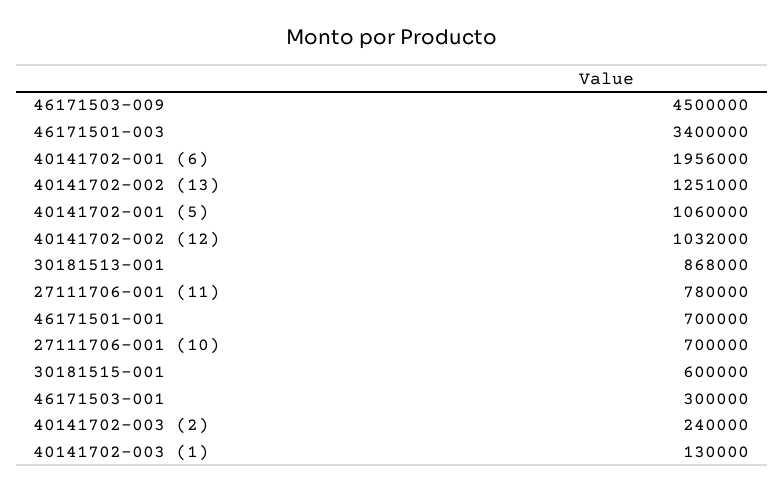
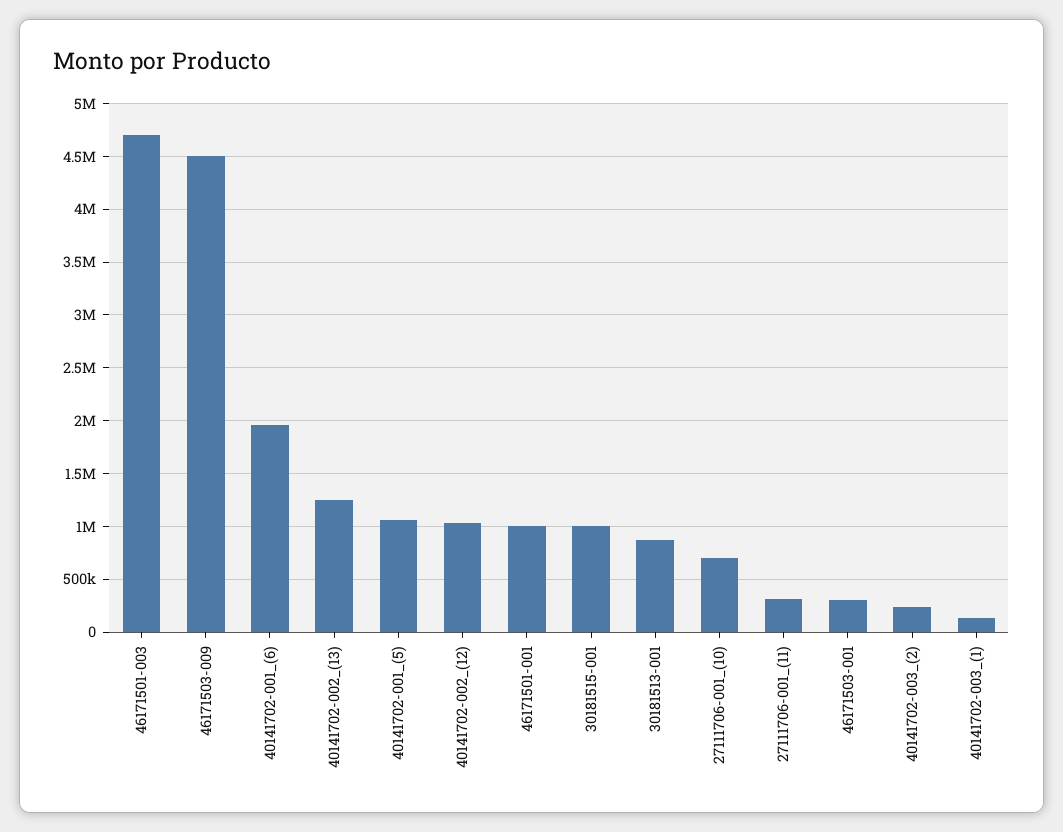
46171501-003: 3400000 -> 4700000
27111706-001 (11): 780000 -> 300000
46171501-001: 700000 -> 1000000
30181515-001: 600000 -> 1000000

